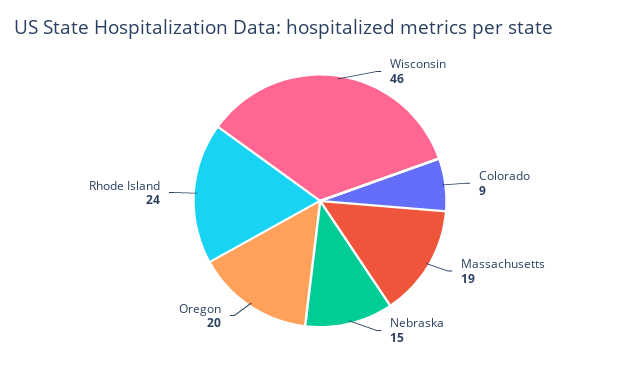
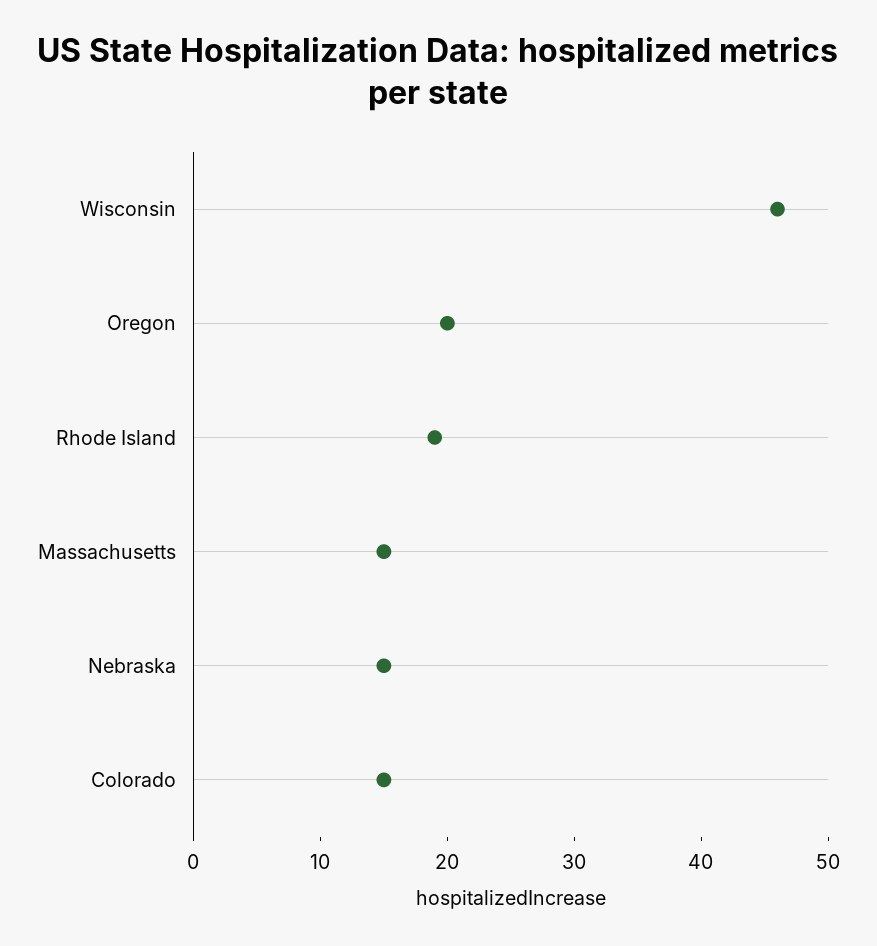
Colorado: 9 -> 15
Massachusetts: 19 -> 15
Rhode Island: 24 -> 19

